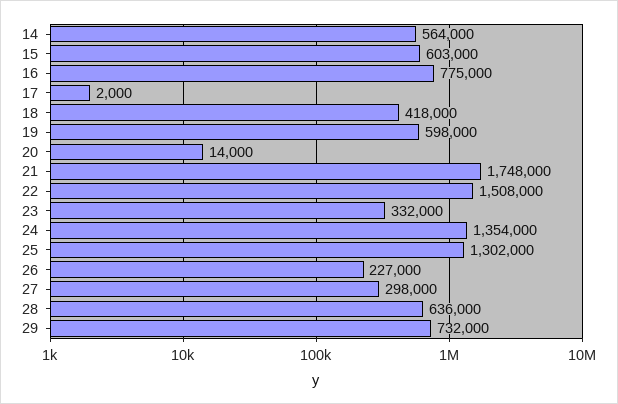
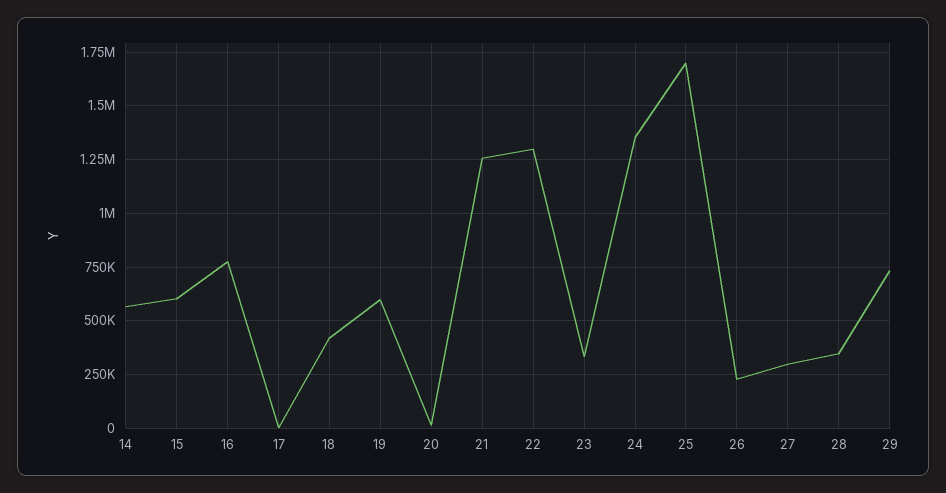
21: 1748000 -> 1250000
22: 1508000 -> 1300000
25: 1302000 -> 1700000
28: 636000 -> 350000

